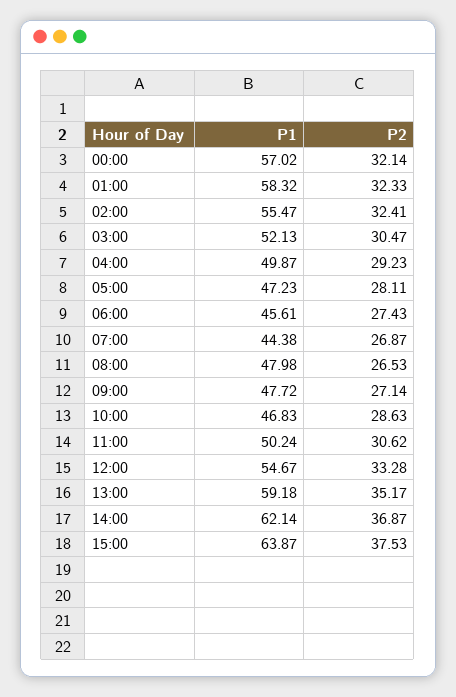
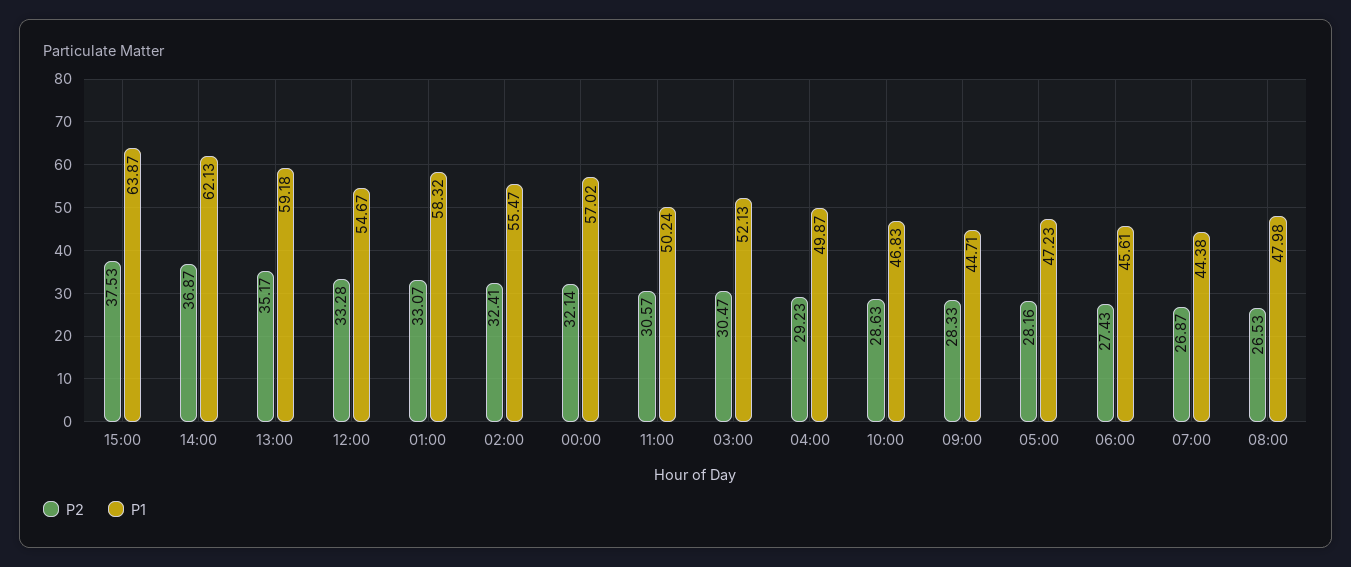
P2, 01:00: 32.33 -> 33.07
P2, 05:00: 28.11 -> 28.16
P1, 09:00: 47.72 -> 44.71
P2, 09:00: 27.14 -> 28.33
P2, 11:00: 30.62 -> 30.57
P1, 14:00: 62.14 -> 62.13

